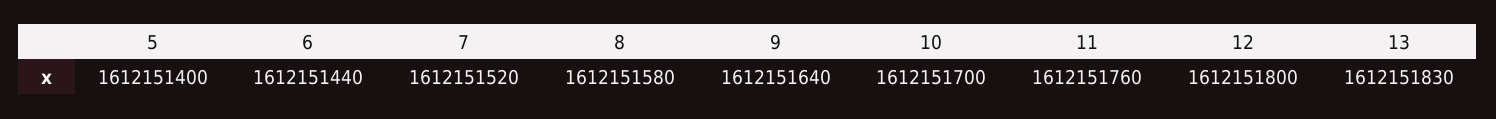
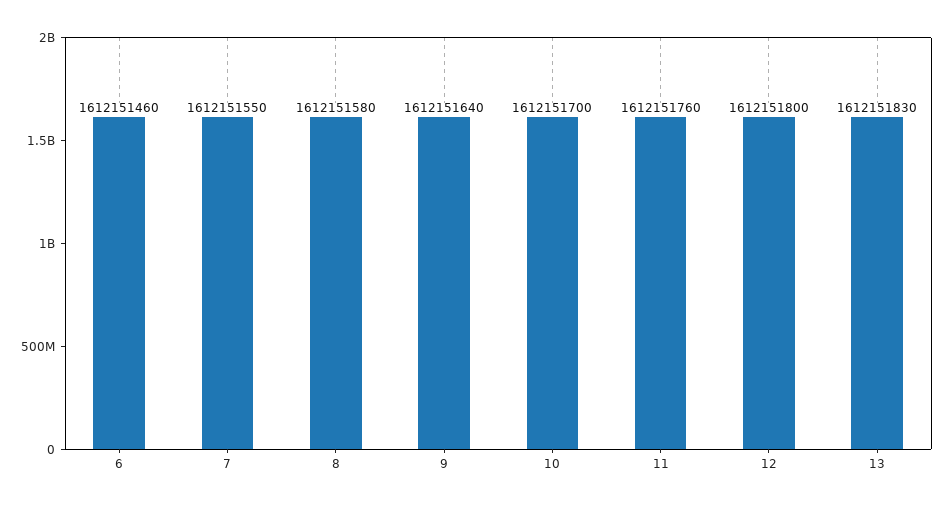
5: 1612151400 -> none
6: 1612151440 -> 1612151460
7: 1612151520 -> 1612151550

